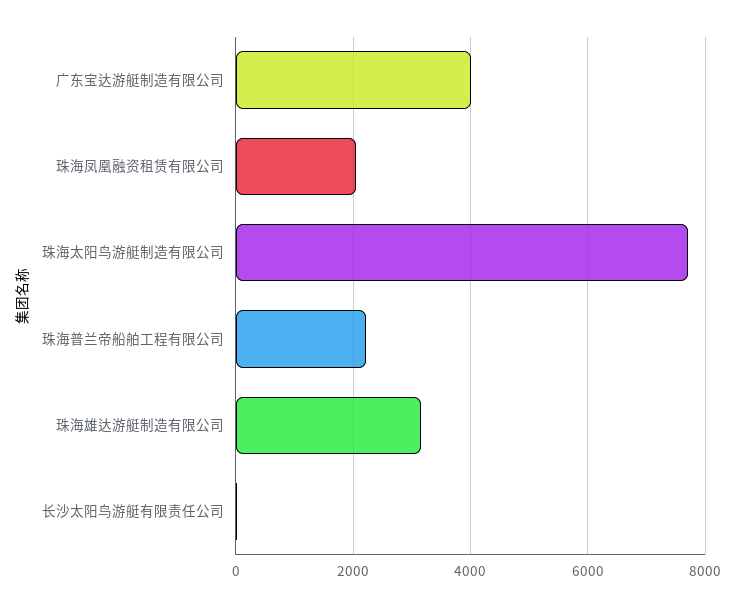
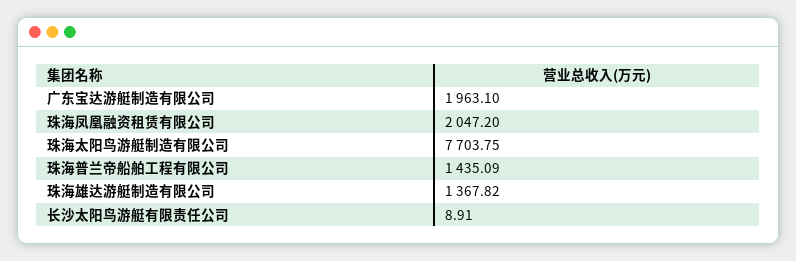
广东宝达游艇制造有限公司: 4000 -> 1963.1
珠海普兰帝船舶工程有限公司: 2200 -> 1435.09
珠海雄达游艇制造有限公司: 3200 -> 1367.82

